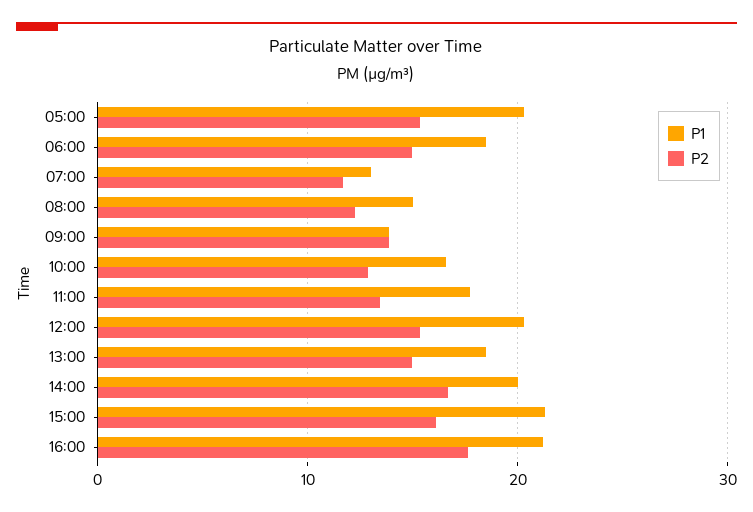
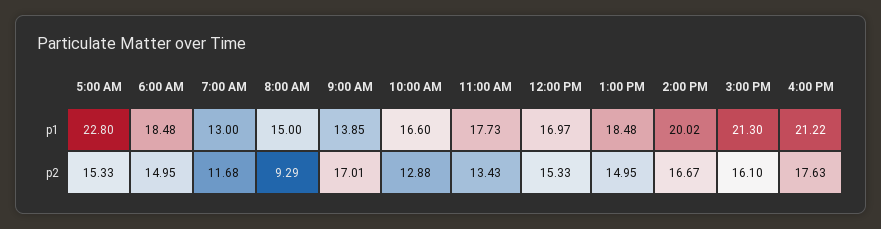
P1, 05:00: 20 -> 22.8
P2, 08:00: 12 -> 9.29
P2, 09:00: 14 -> 17.01
P1, 12:00: 20 -> 16.97

